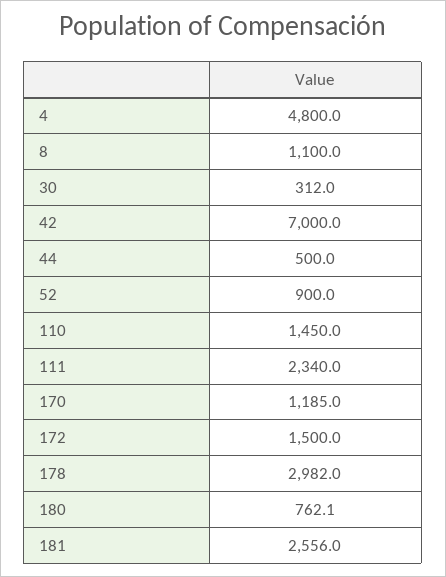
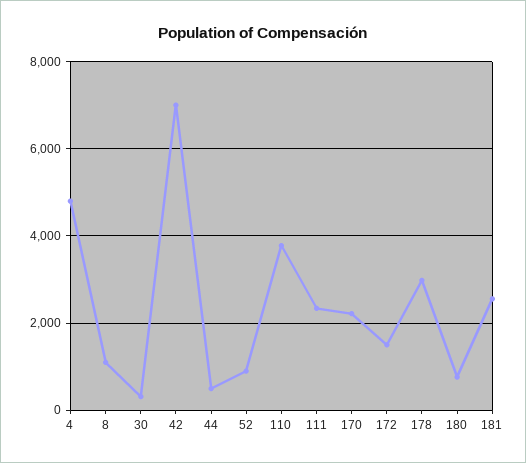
110: 1450 -> 3800
170: 1185 -> 2200

